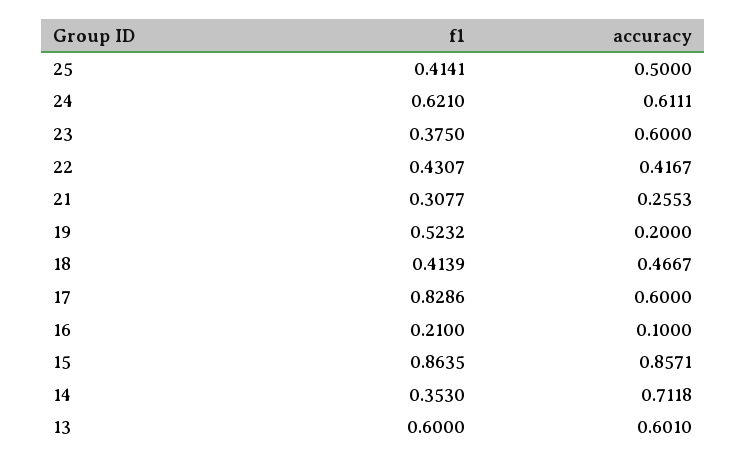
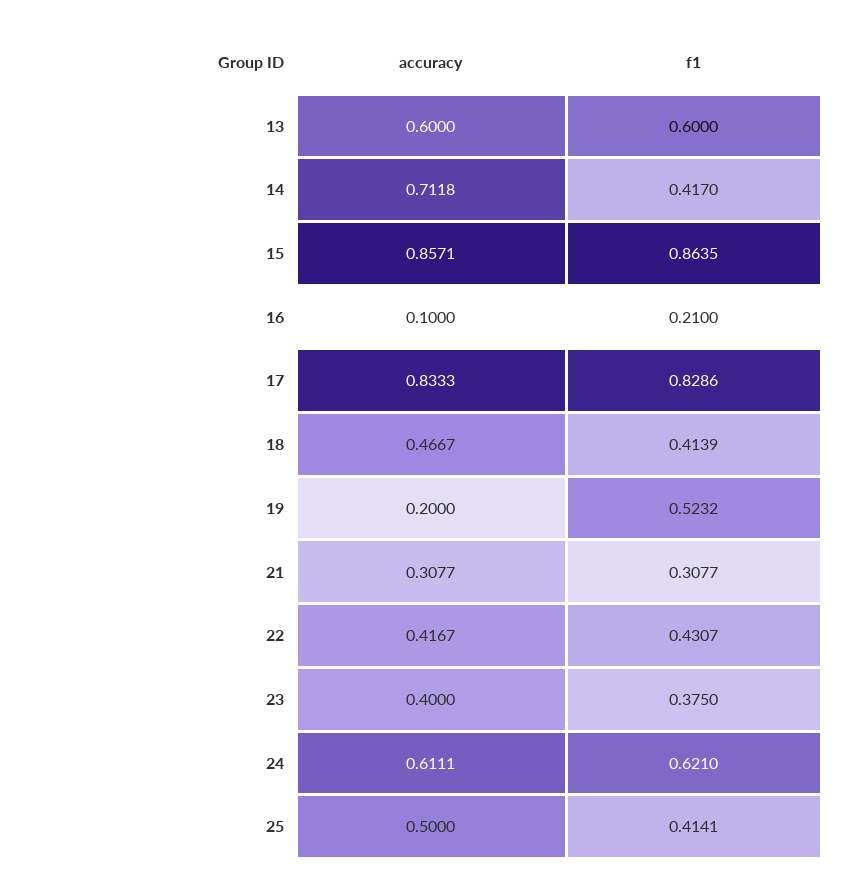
accuracy, 23: 0.6 -> 0.4
accuracy, 21: 0.2553 -> 0.3077
accuracy, 17: 0.6 -> 0.8333
f1, 14: 0.353 -> 0.417
accuracy, 13: 0.601 -> 0.6

